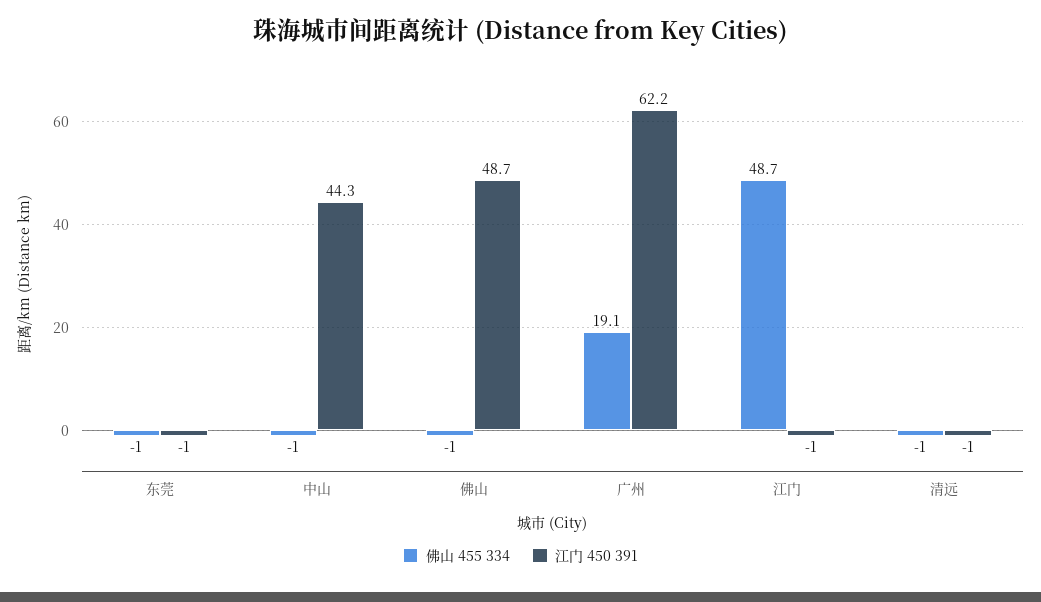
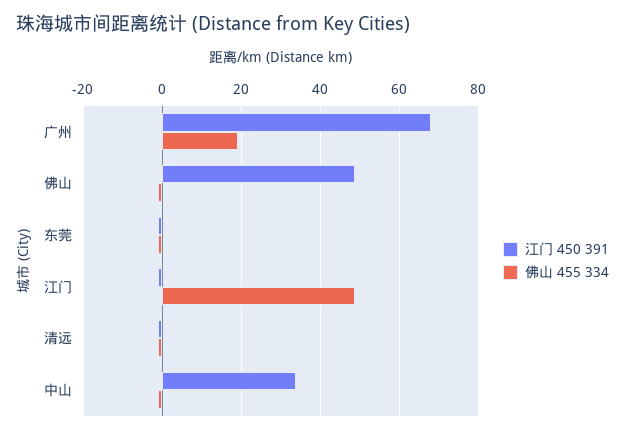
江门 450 391, 中山: 44.3 -> 34
江门 450 391, 广州: 62.2 -> 68

